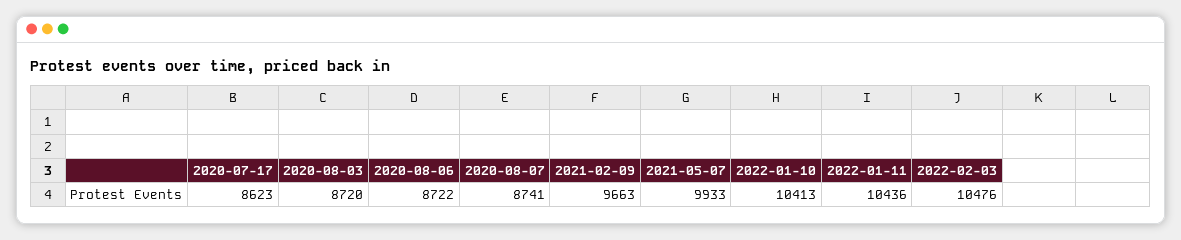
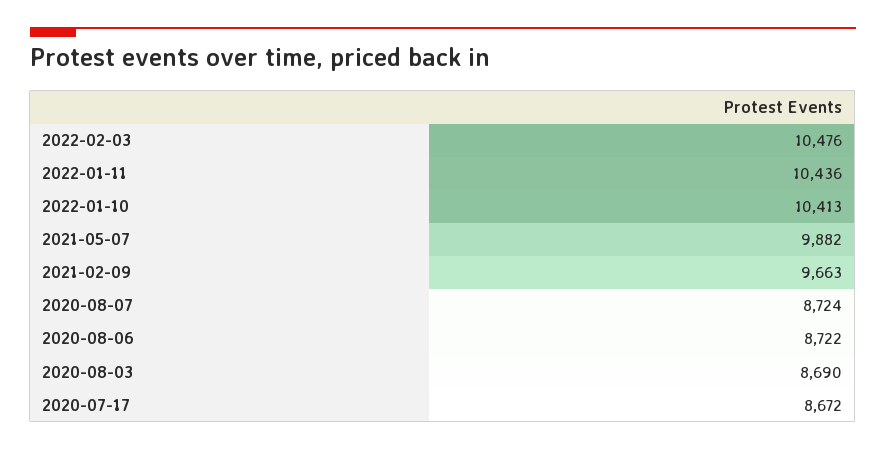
2020-07-17: 8623 -> 8672
2020-08-03: 8720 -> 8690
2020-08-07: 8741 -> 8724
2021-05-07: 9933 -> 9882

